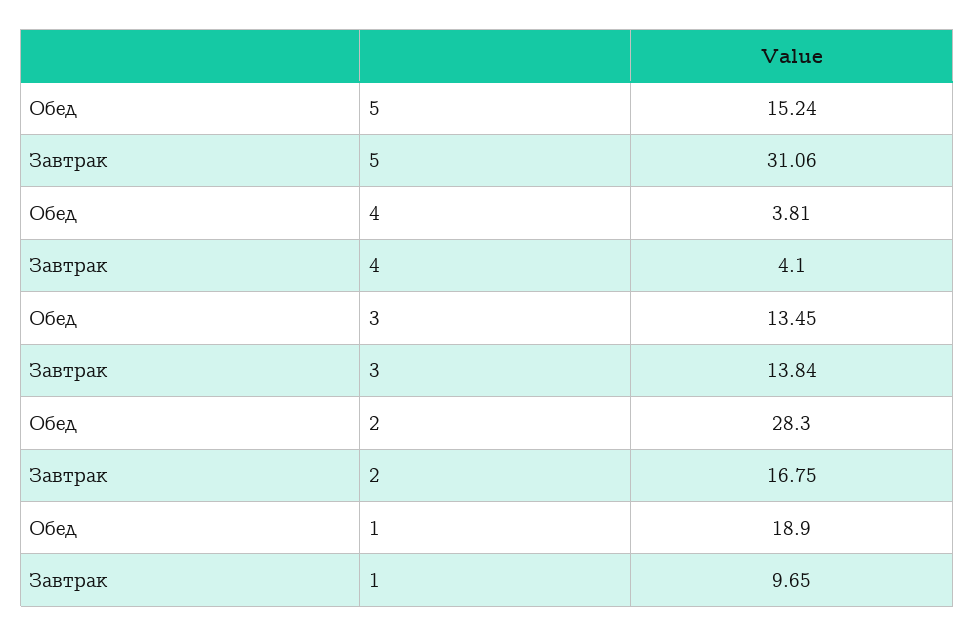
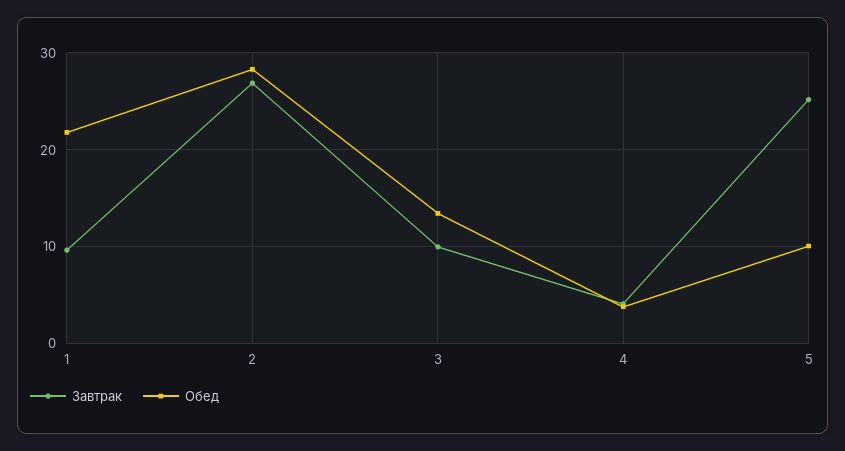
Обед, 5: 15.24 -> 10
Завтрак, 5: 31.06 -> 25
Завтрак, 3: 13.84 -> 10
Завтрак, 2: 16.75 -> 27
Обед, 1: 18.9 -> 22

